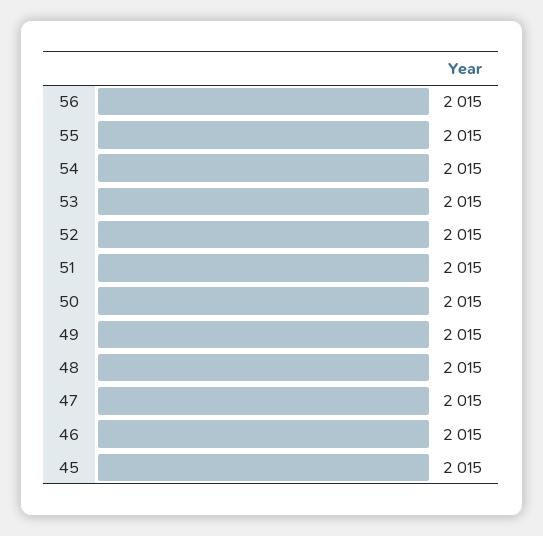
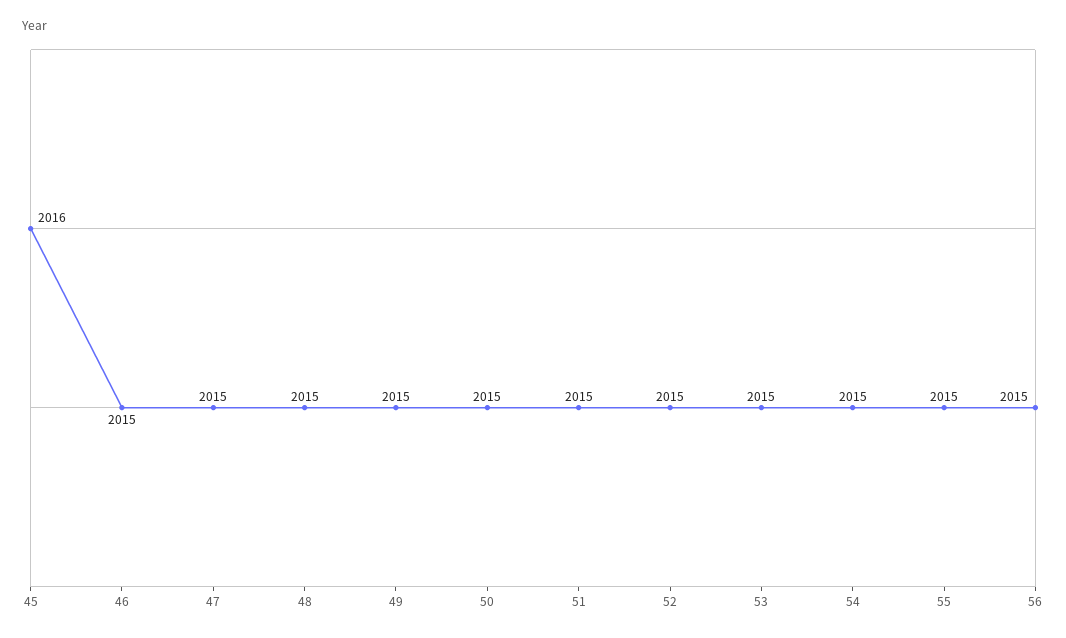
45: 2015 -> 2016

